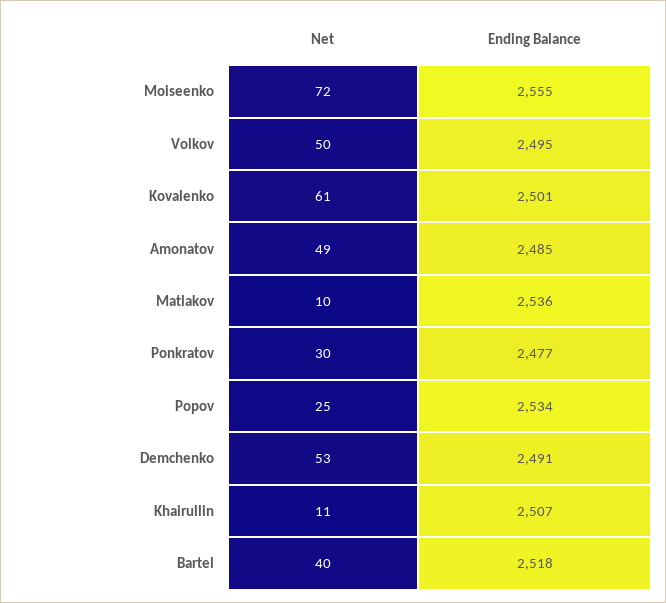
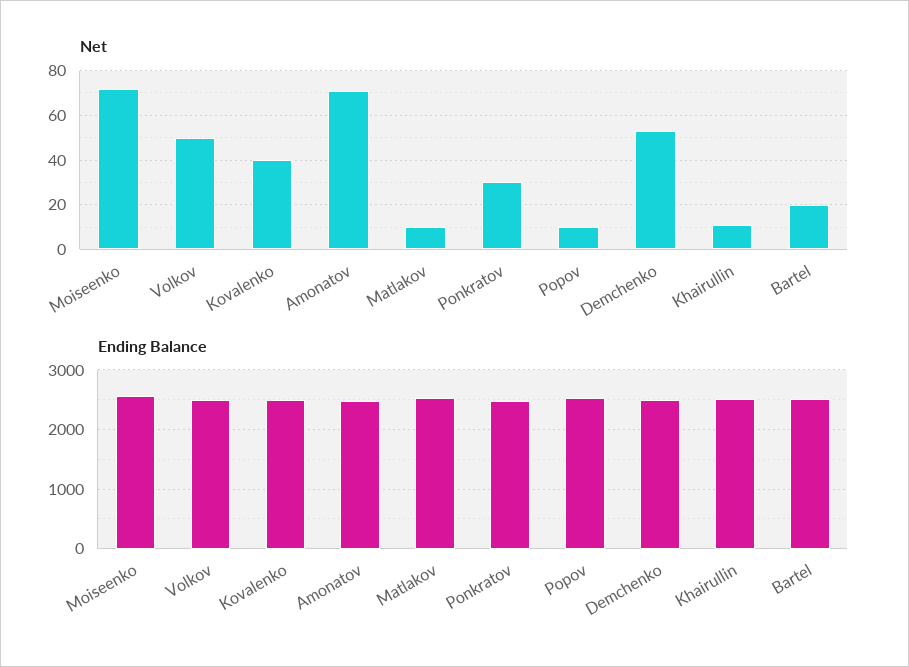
Net, Kovalenko: 61 -> 40
Net, Amonatov: 49 -> 70
Net, Popov: 25 -> 10
Net, Bartel: 40 -> 20

